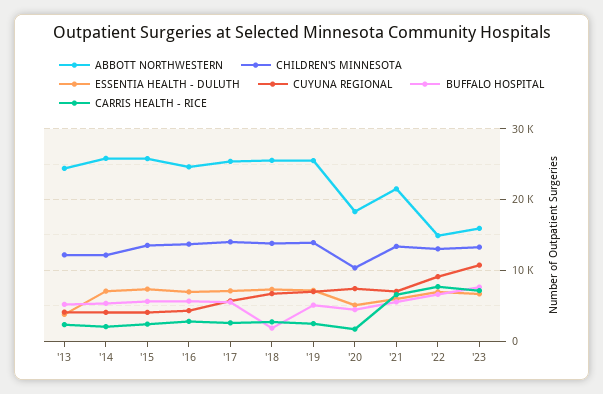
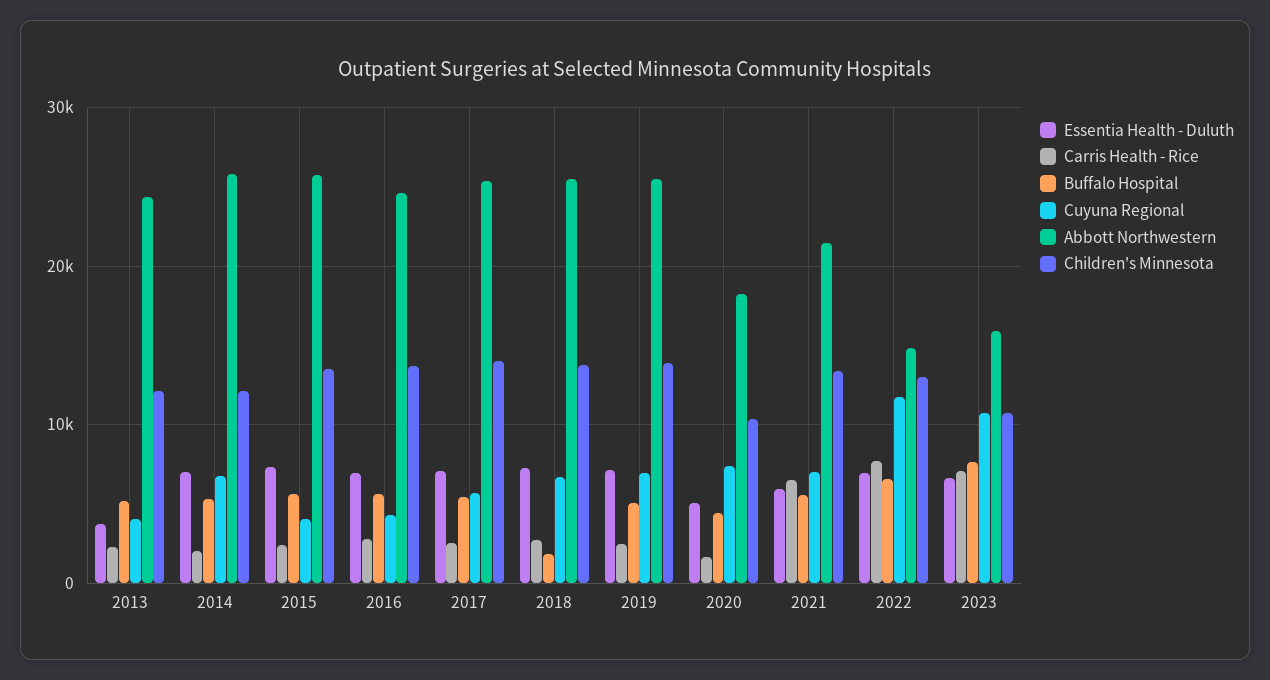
CUYUNA REGIONAL, '14: 4000 -> 7000
CUYUNA REGIONAL, '22: 9000 -> 12000
CHILDREN'S MINNESOTA, '23: 13000 -> 11000

